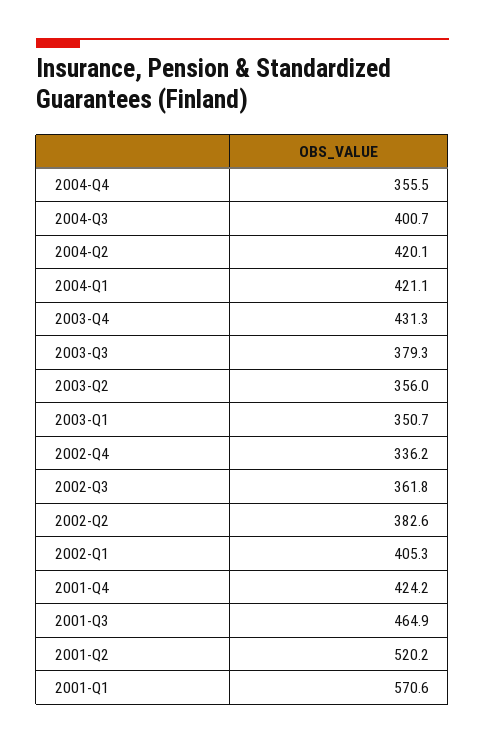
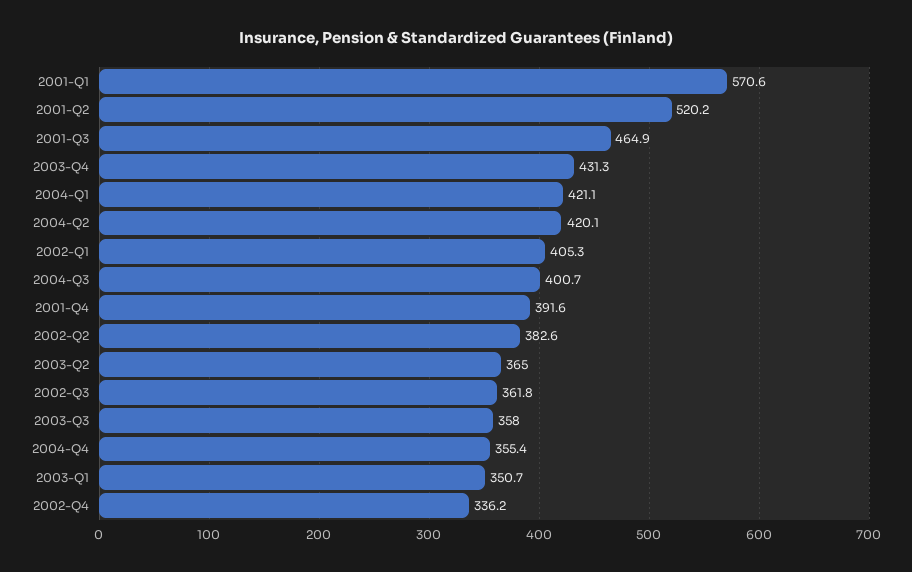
2004-Q4: 355.5 -> 355.4
2003-Q3: 379.3 -> 358
2003-Q2: 356 -> 365
2001-Q4: 424.2 -> 391.6

